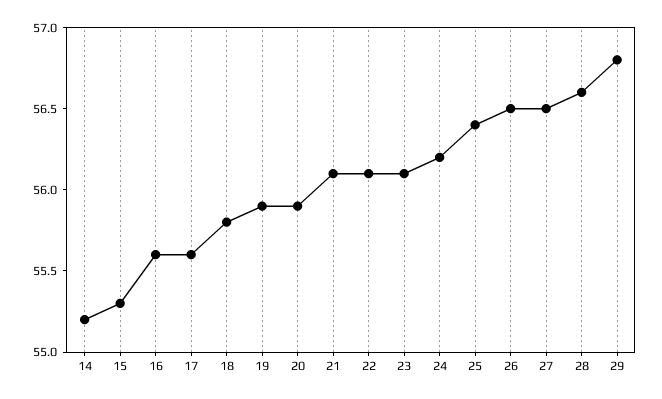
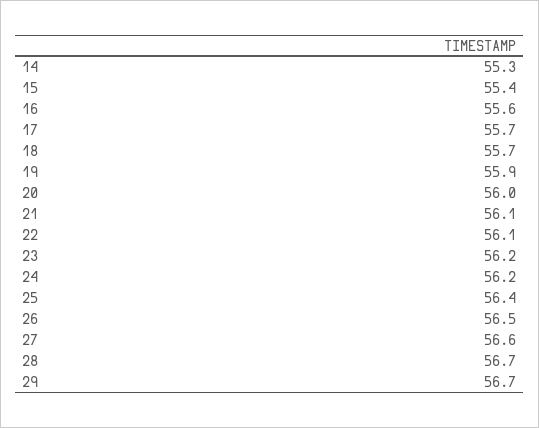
14: 55.2 -> 55.3
15: 55.3 -> 55.4
17: 55.6 -> 55.7
18: 55.8 -> 55.7
20: 55.9 -> 56
23: 56.1 -> 56.2
27: 56.5 -> 56.6
28: 56.6 -> 56.7
29: 56.8 -> 56.7

